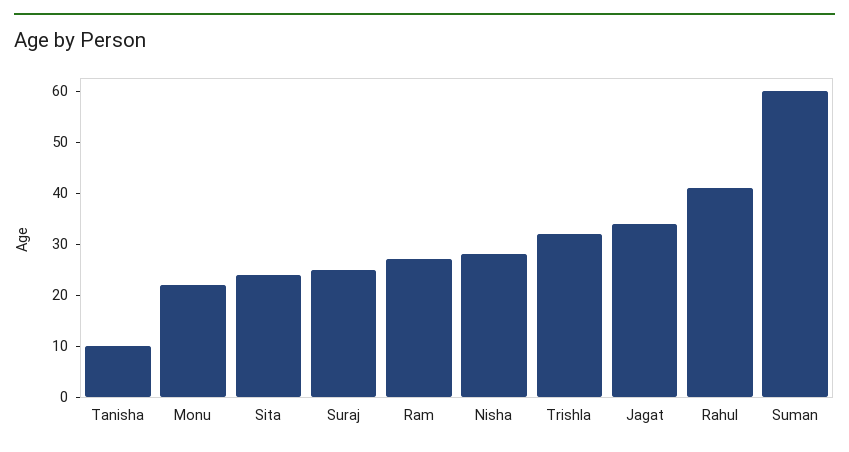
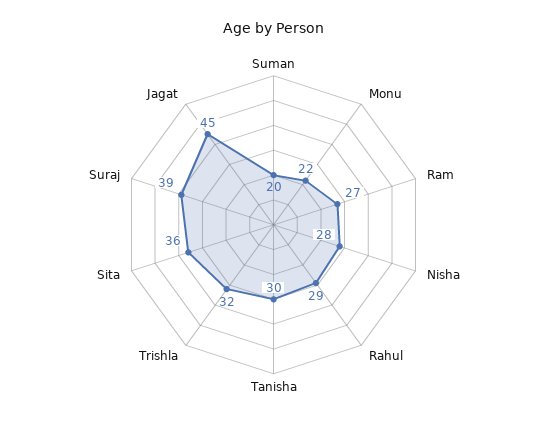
Tanisha: 10 -> 30
Sita: 25 -> 36
Suraj: 25 -> 39
Jagat: 35 -> 45
Rahul: 40 -> 29
Suman: 60 -> 20

